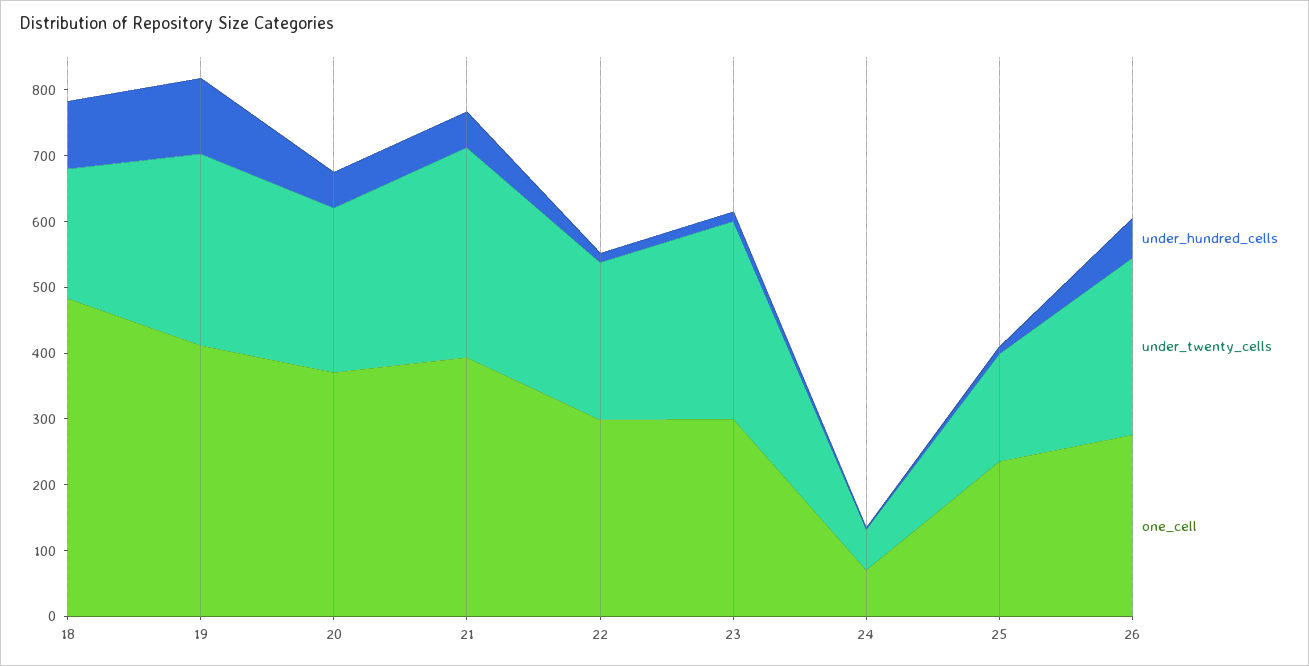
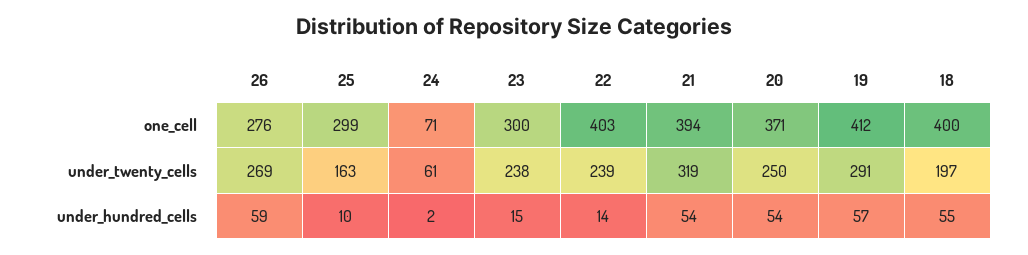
under_hundred_cells, 18: 100 -> 55
one_cell, 18: 480 -> 400
under_hundred_cells, 19: 120 -> 57
one_cell, 22: 300 -> 403
under_twenty_cells, 23: 300 -> 238
one_cell, 25: 240 -> 299

